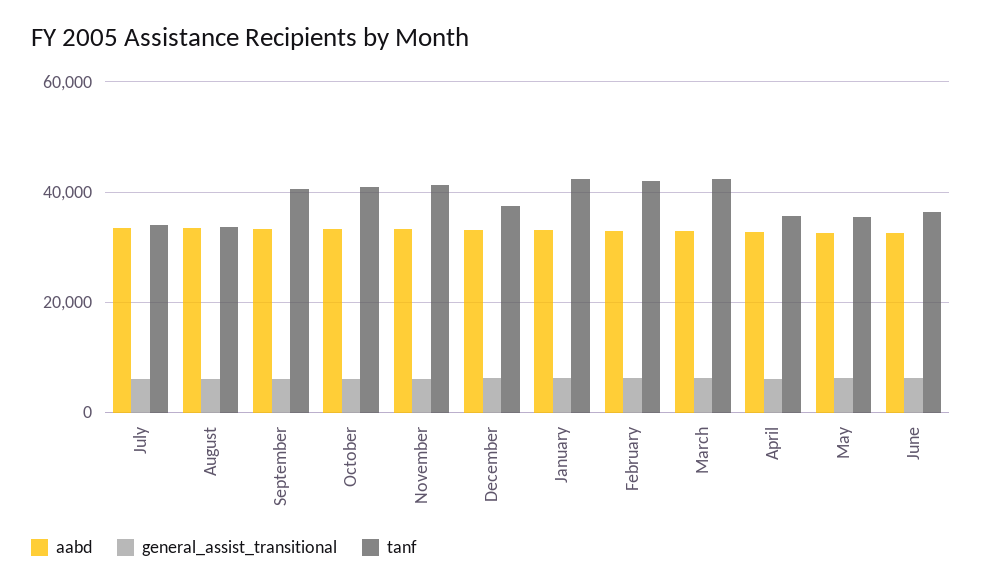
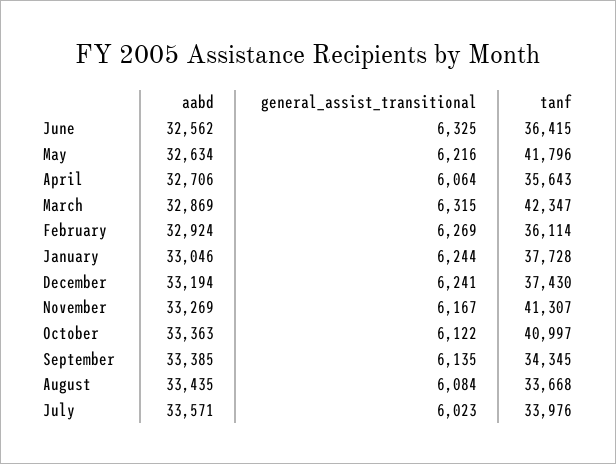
tanf, September: 40000 -> 34345
tanf, January: 42000 -> 37728
tanf, February: 42000 -> 36114
tanf, May: 36000 -> 41796

